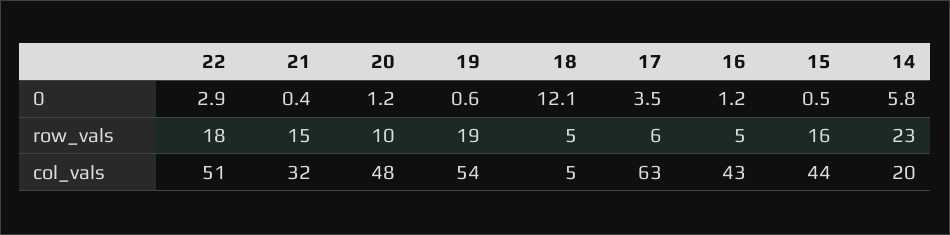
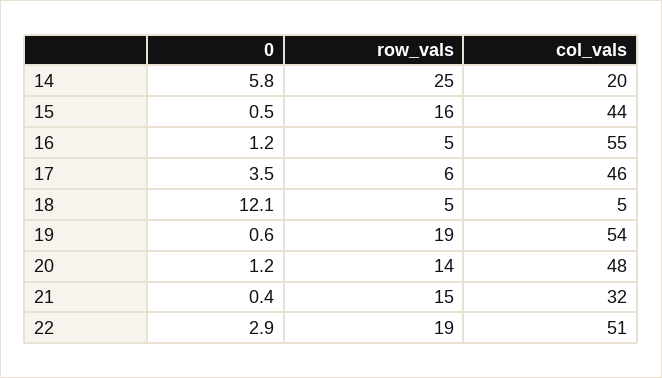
22, row_vals: 18 -> 19
20, row_vals: 10 -> 14
14, row_vals: 23 -> 25
17, col_vals: 63 -> 46
16, col_vals: 43 -> 55

